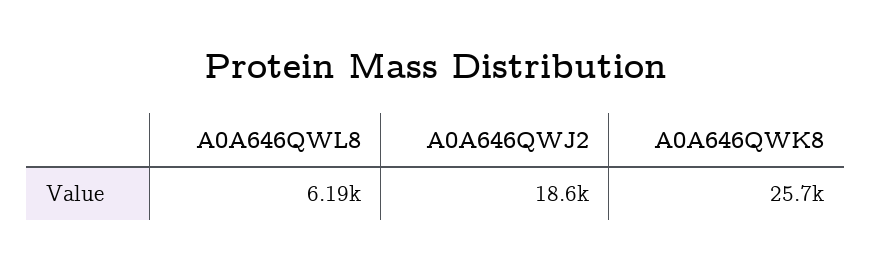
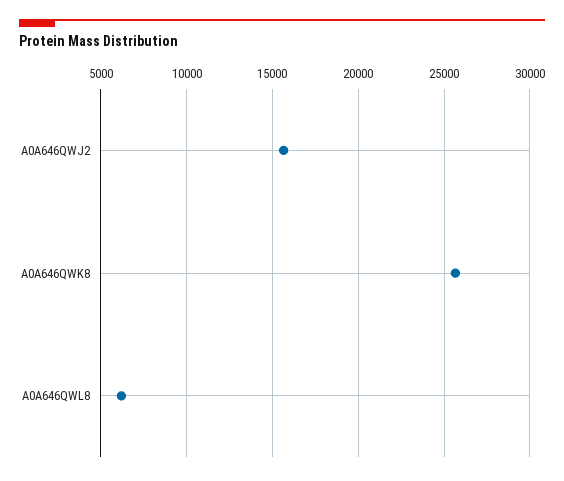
A0A646QWJ2: 18600 -> 15500

